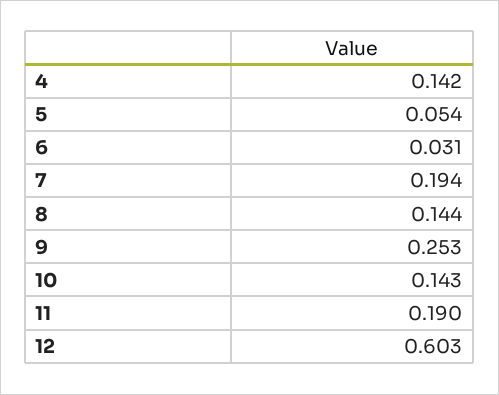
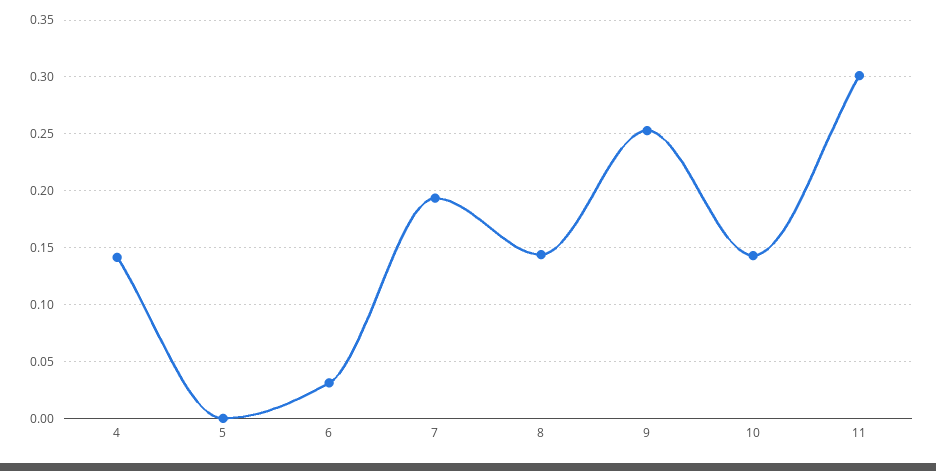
5: 0.054 -> 0
11: 0.19 -> 0.3
12: 0.603 -> none

